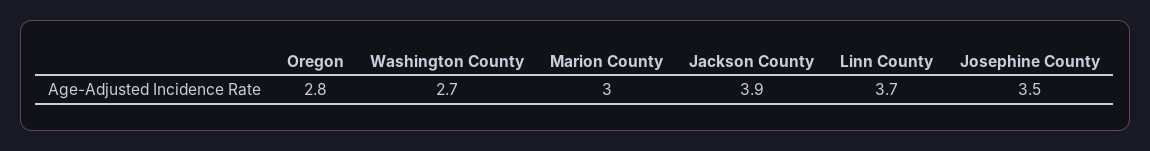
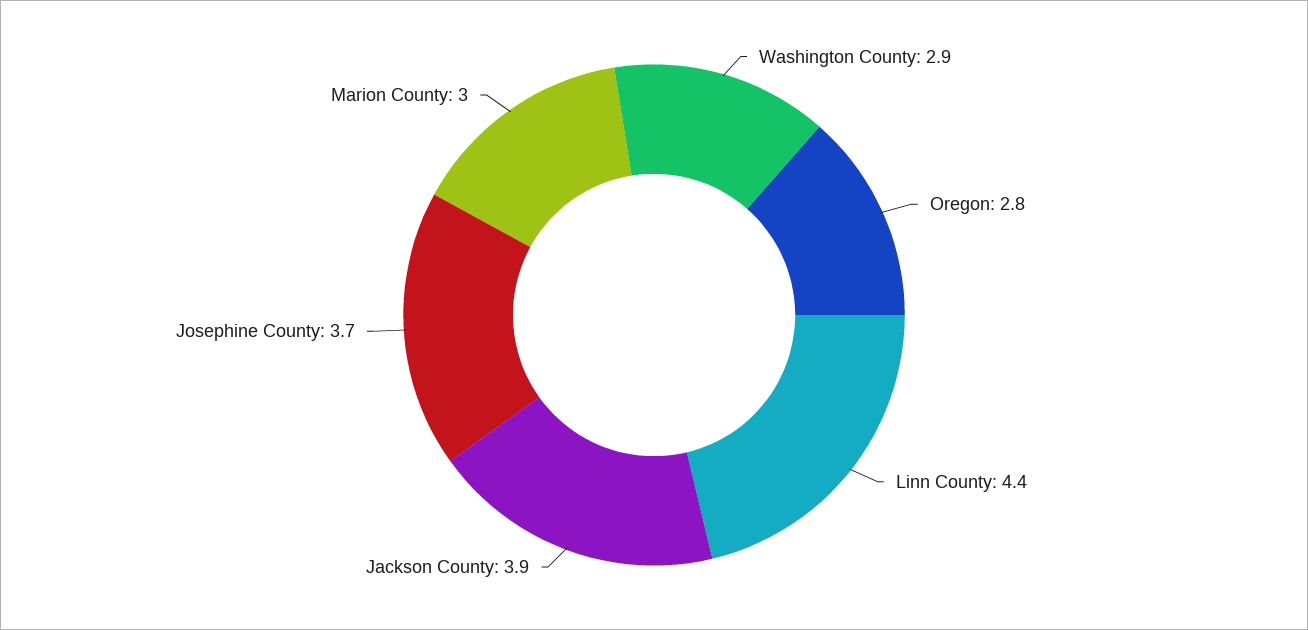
Washington County: 2.7 -> 2.9
Linn County: 3.7 -> 4.4
Josephine County: 3.5 -> 3.7

